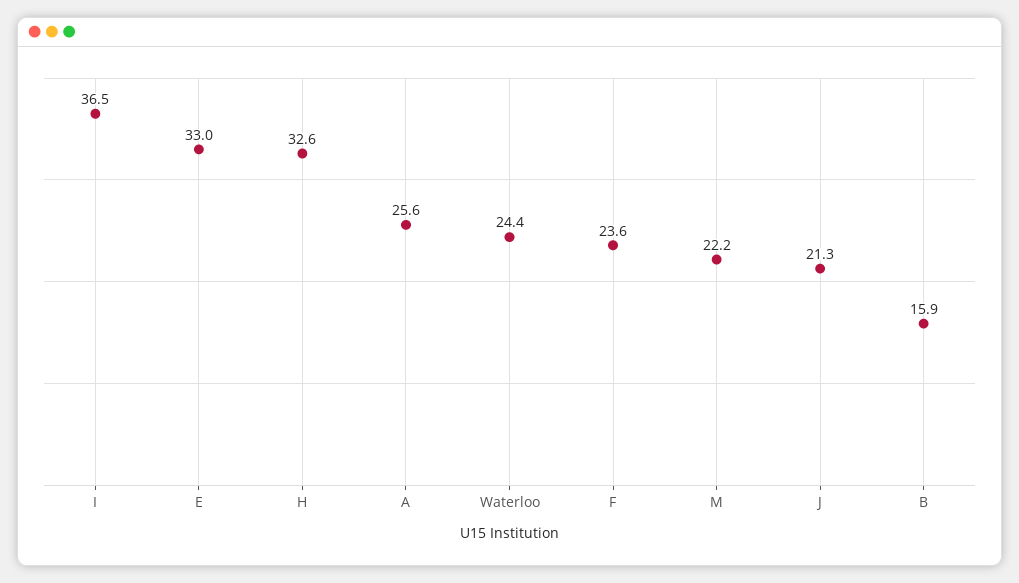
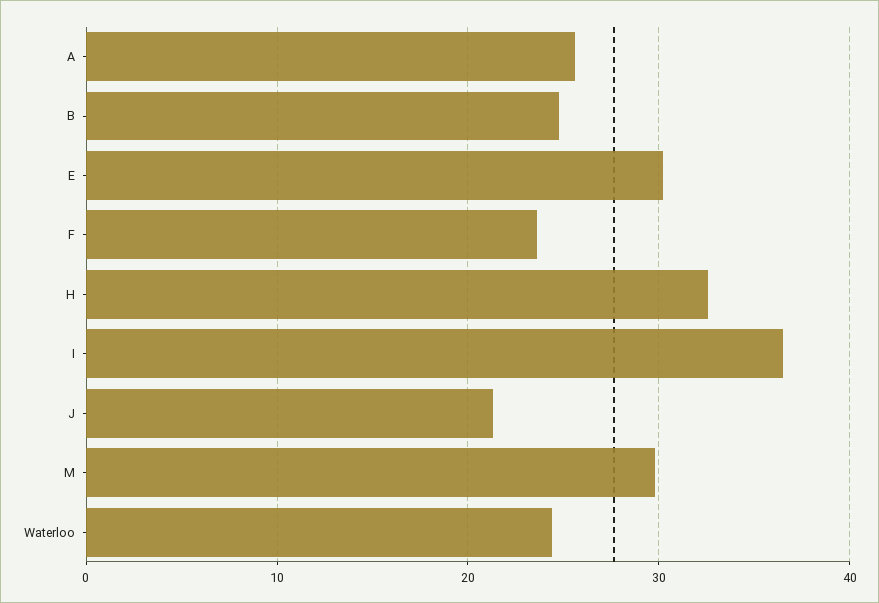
E: 33 -> 30
M: 22.2 -> 30
B: 15.9 -> 25

